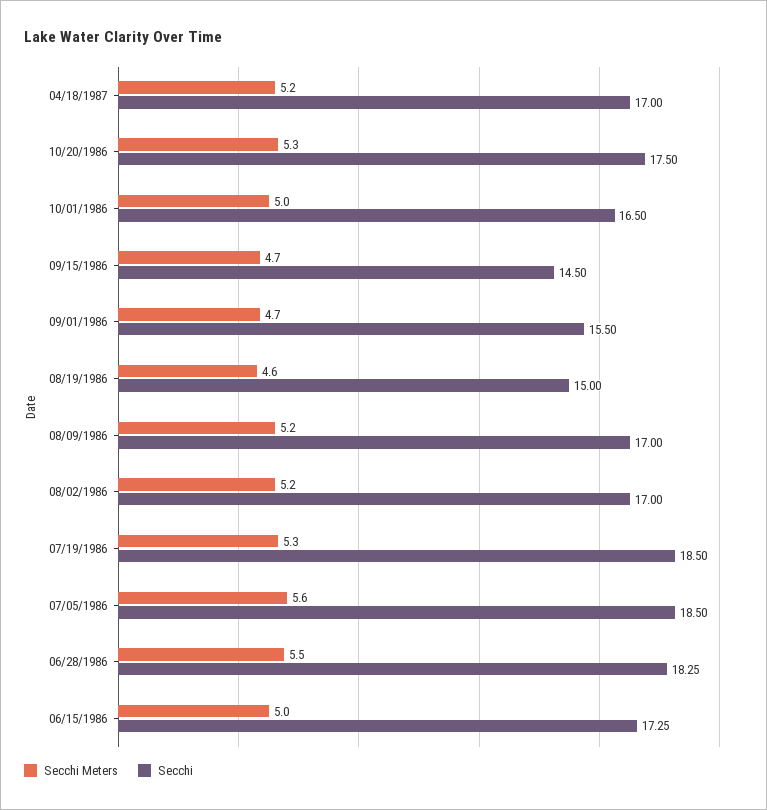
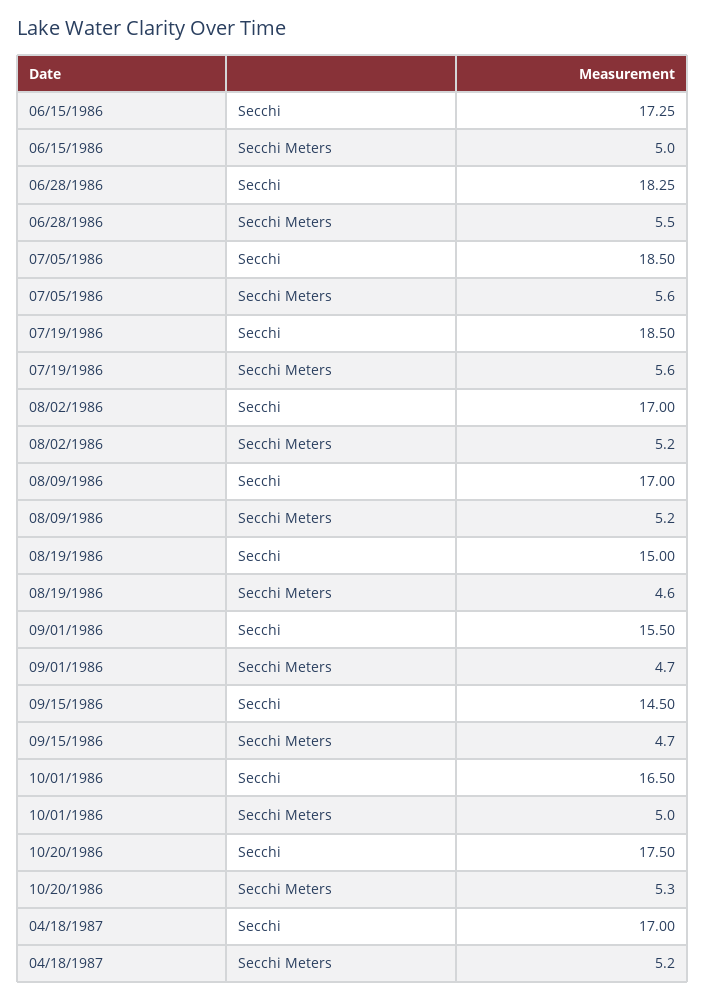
Secchi Meters, 07/19/1986: 5.3 -> 5.6

